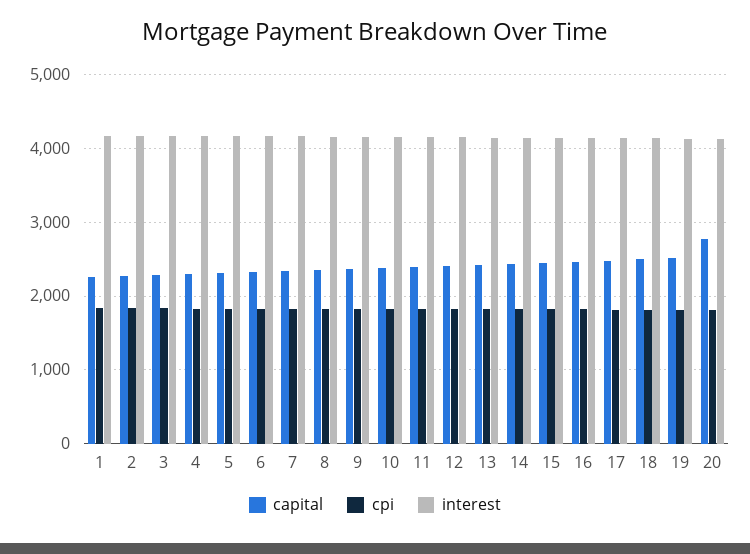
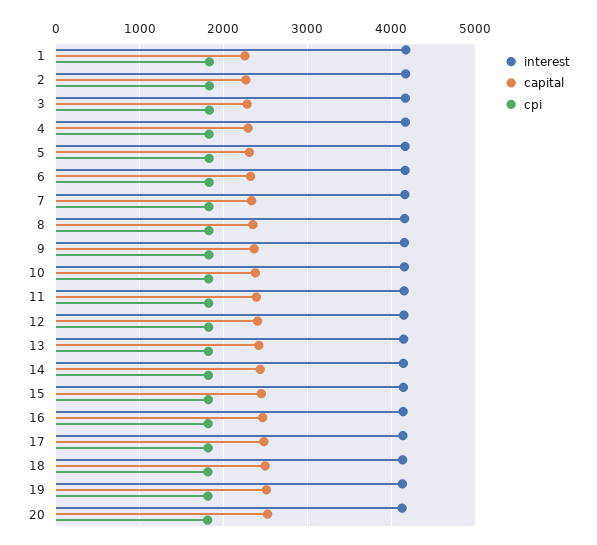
capital, 20: 2800 -> 2500

